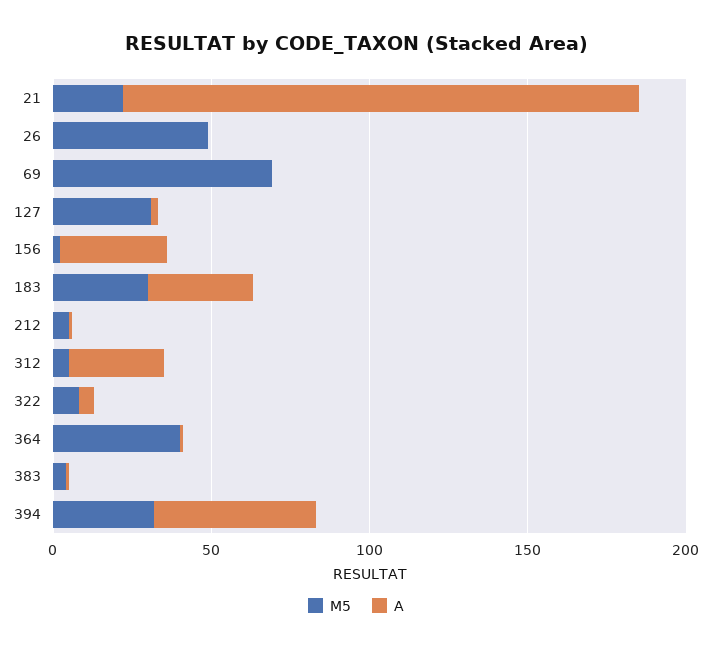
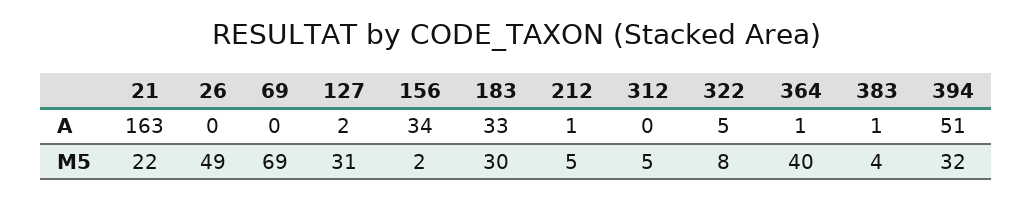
A, 312: 30 -> 0

